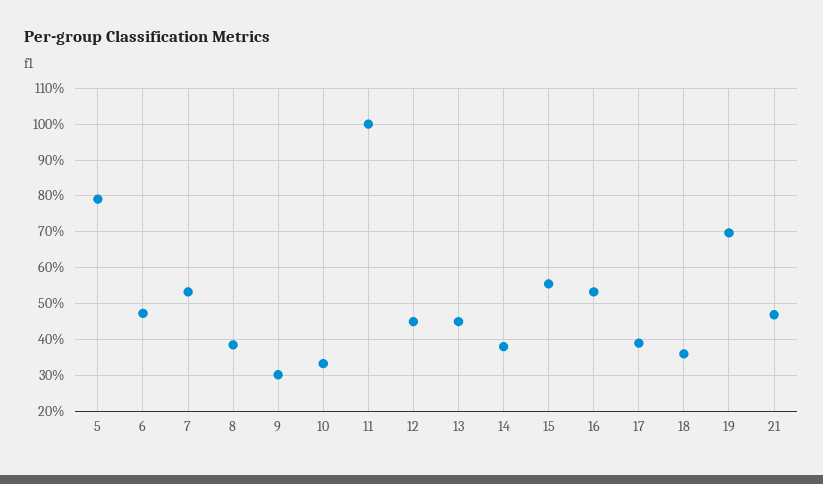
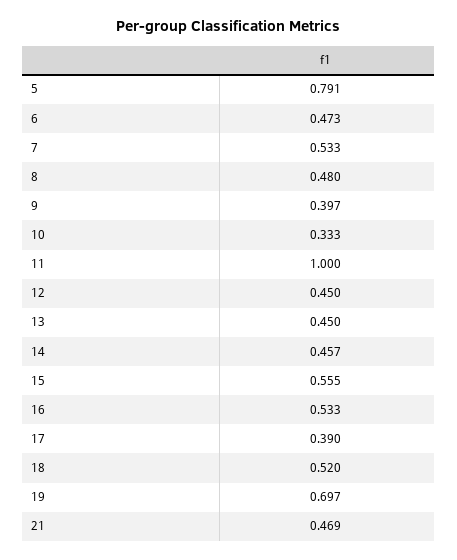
8: 0.38 -> 0.48
9: 0.3 -> 0.397
14: 0.38 -> 0.457
18: 0.36 -> 0.52

